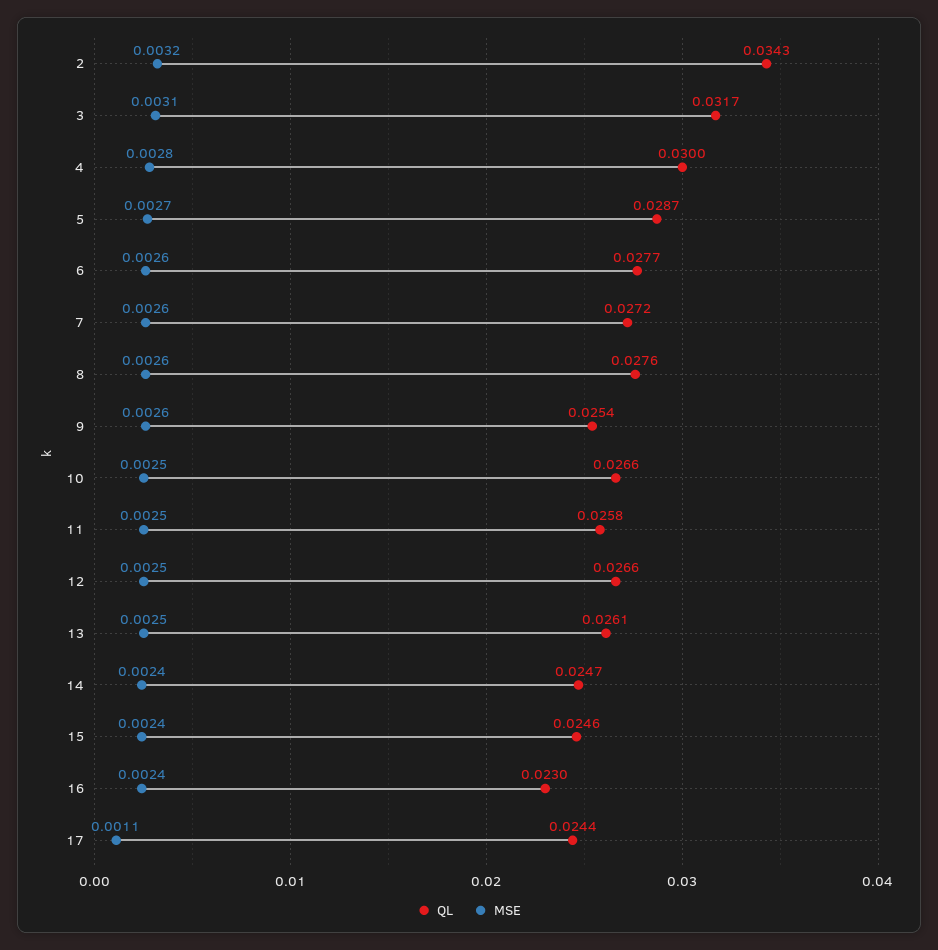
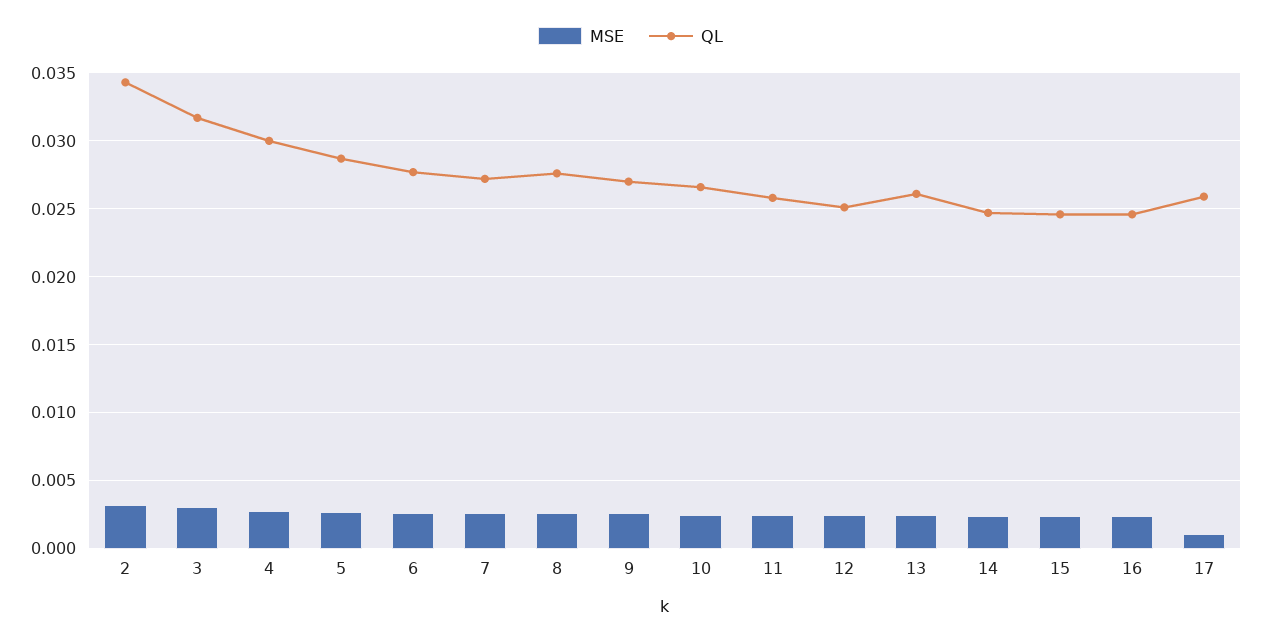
QL, 9: 0.0254 -> 0.027
QL, 12: 0.0266 -> 0.025
QL, 16: 0.023 -> 0.0245
QL, 17: 0.0244 -> 0.026

